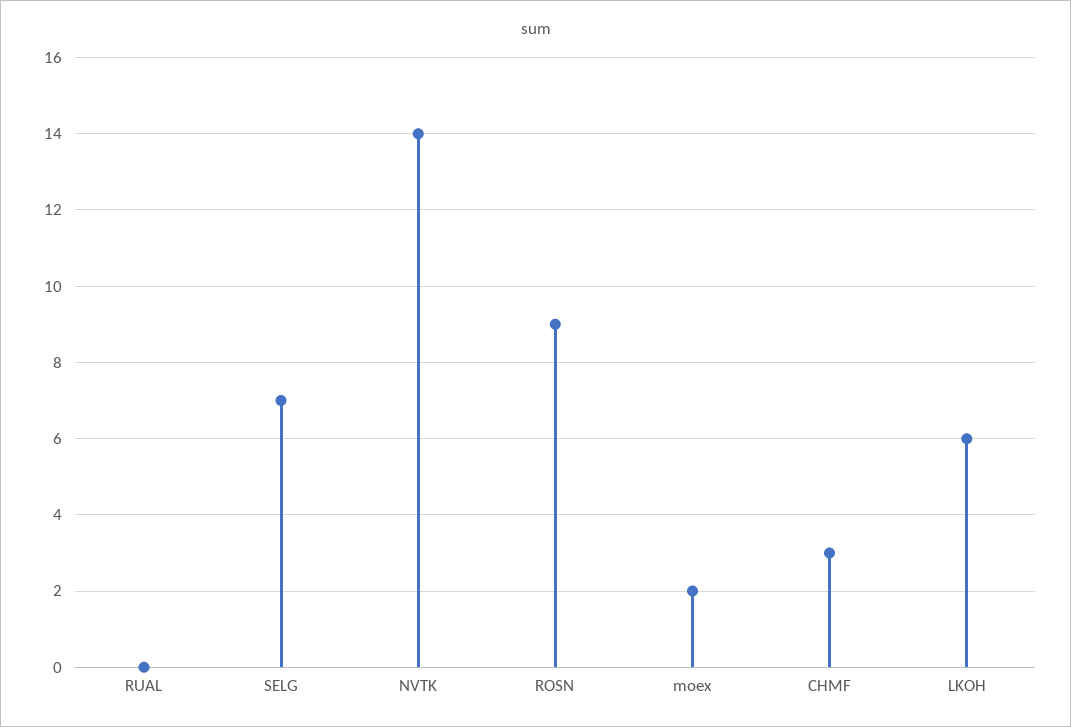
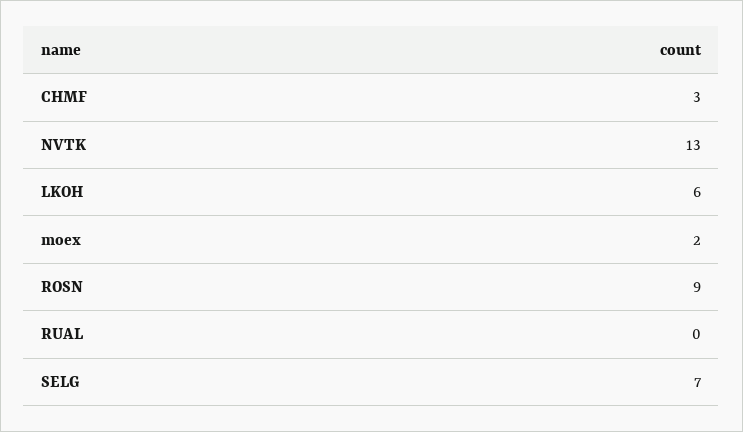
NVTK: 14 -> 13

